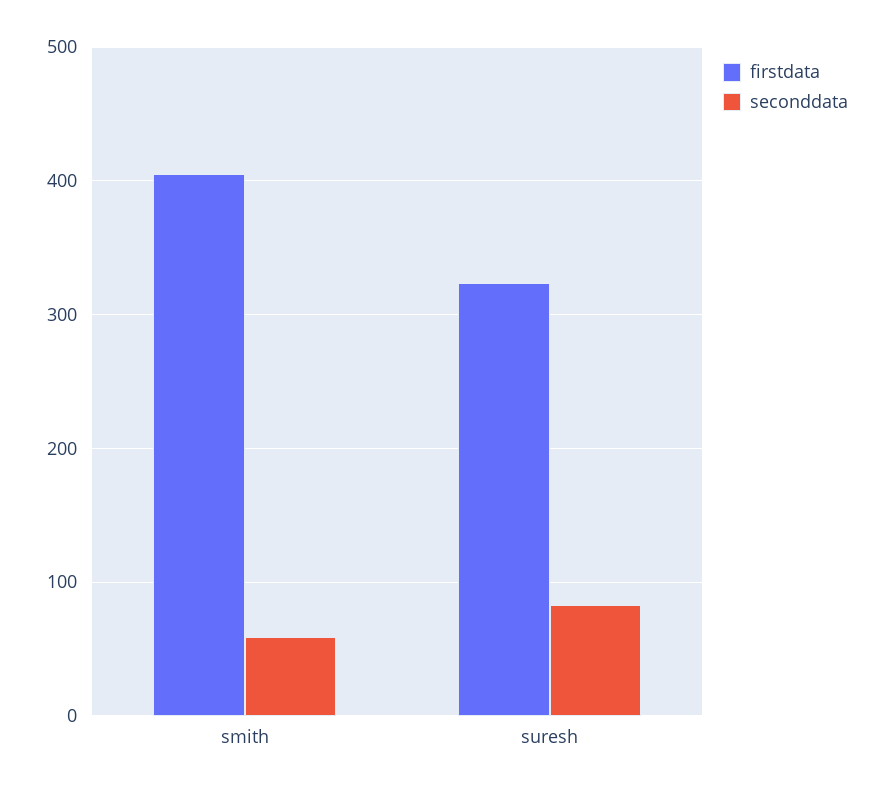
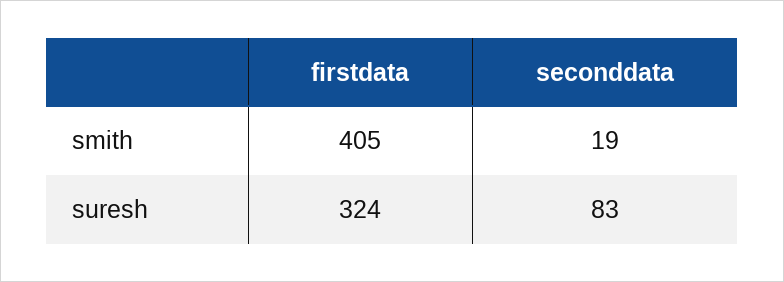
seconddata, smith: 60 -> 19

